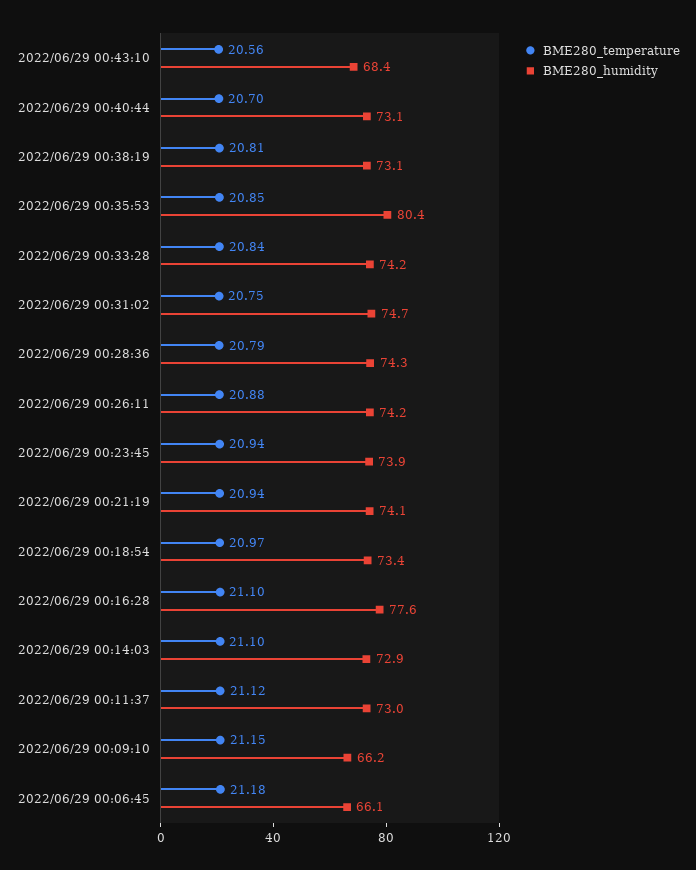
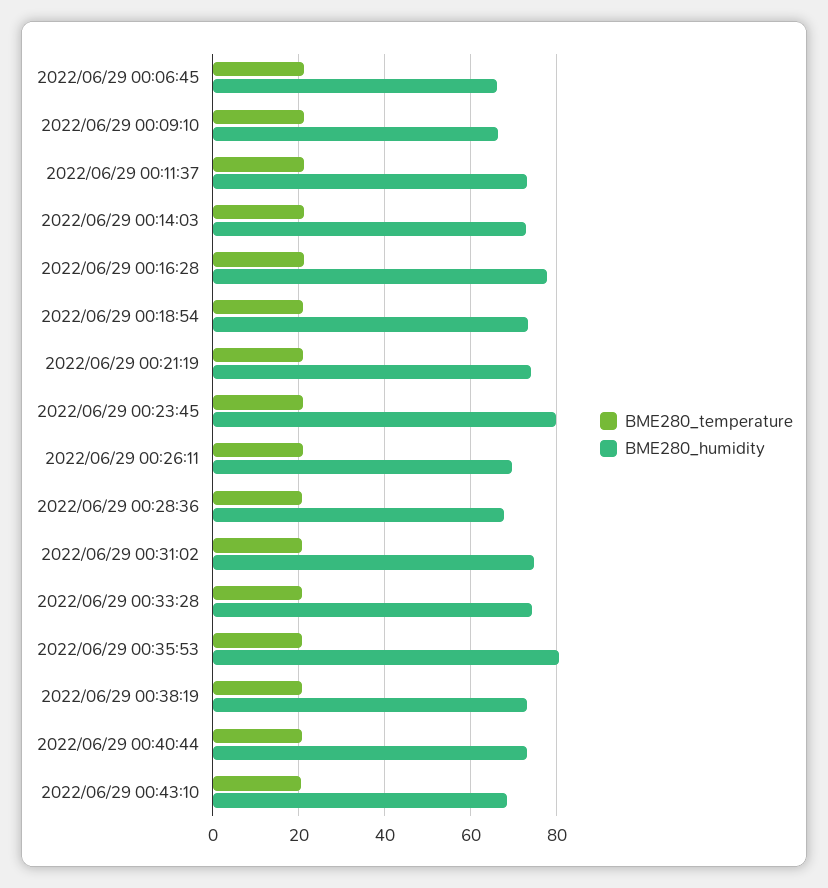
BME280_humidity, 2022/06/29 00:28:36: 74.3 -> 68
BME280_humidity, 2022/06/29 00:26:11: 74.2 -> 70
BME280_humidity, 2022/06/29 00:23:45: 73.9 -> 80

